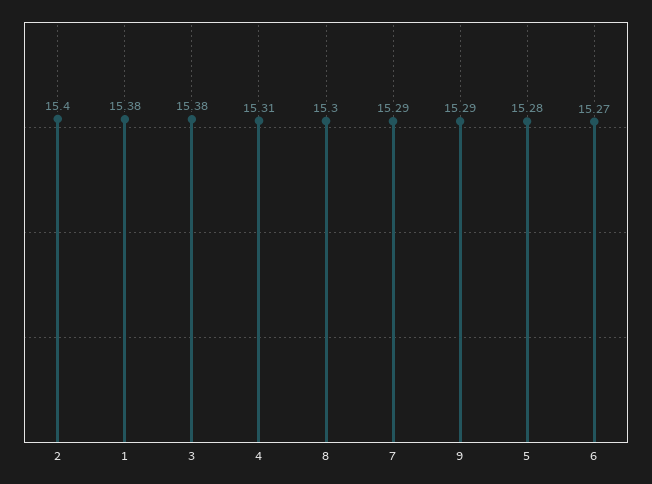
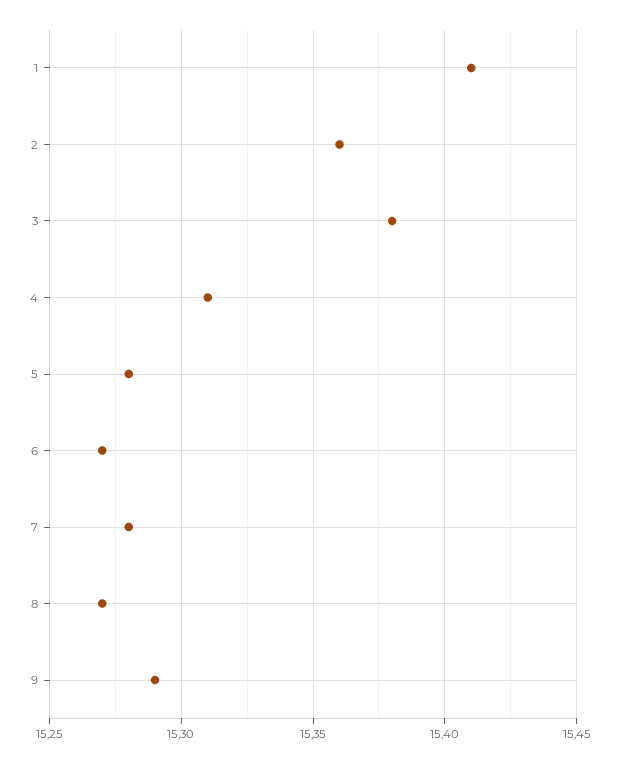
2: 15.4 -> 15.36
1: 15.38 -> 15.41
8: 15.3 -> 15.27
7: 15.29 -> 15.28

